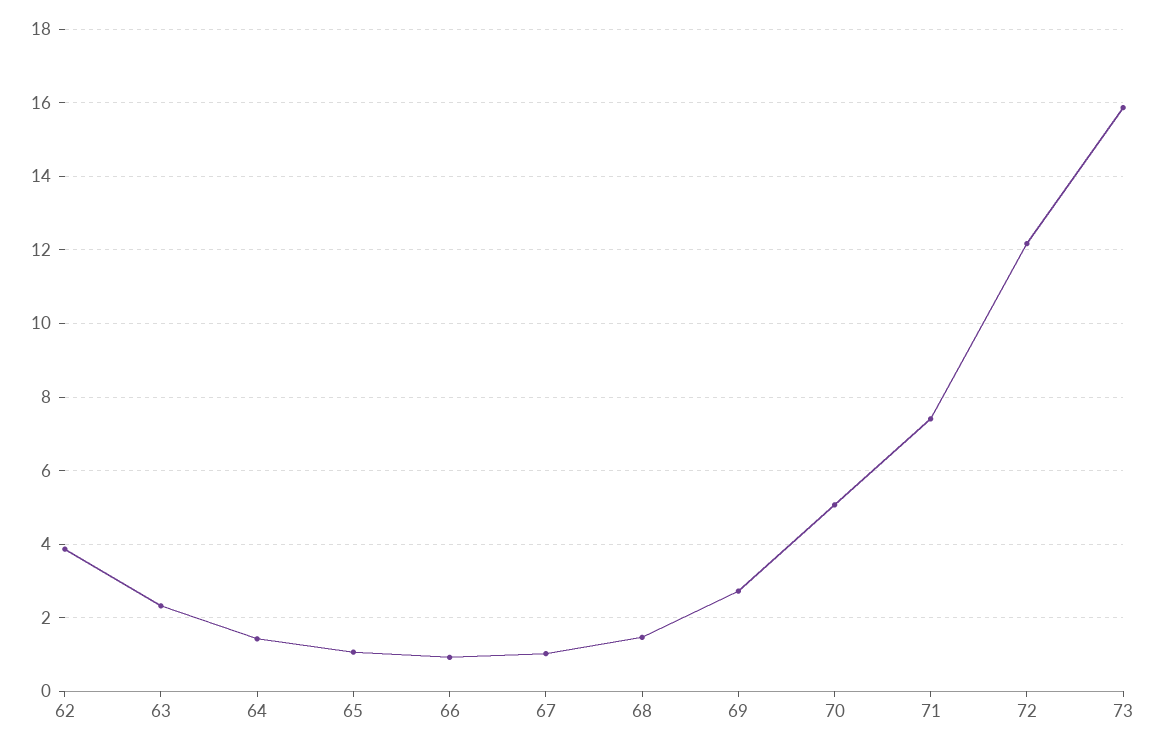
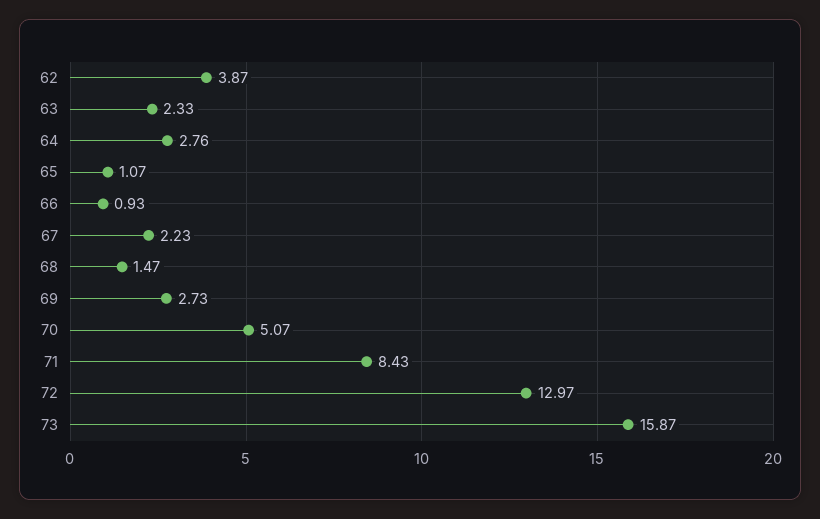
64: 1.4 -> 2.76
67: 1 -> 2.23
71: 7.4 -> 8.43
72: 12.2 -> 12.97

